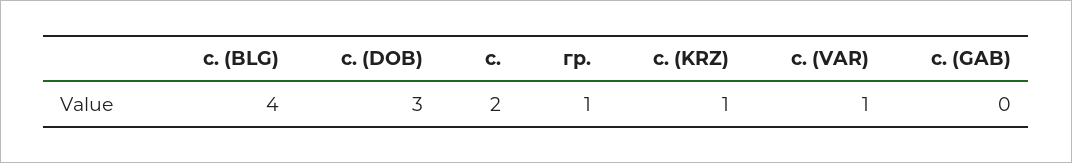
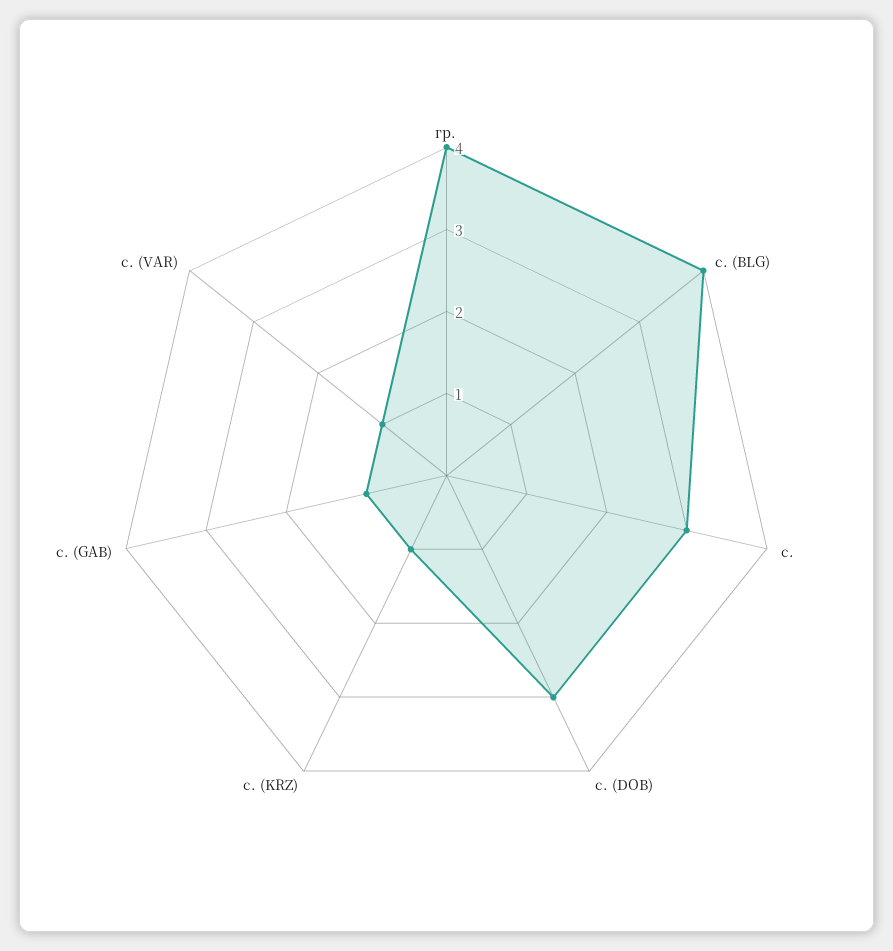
с.: 2 -> 3
гр.: 1 -> 4
с. (GAB): 0 -> 1

